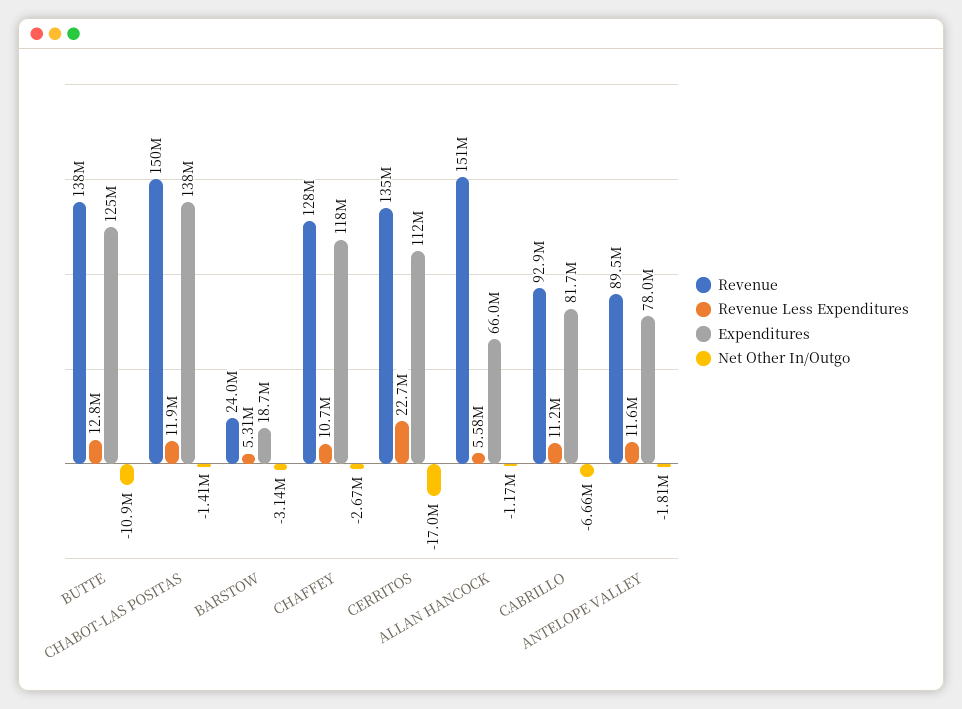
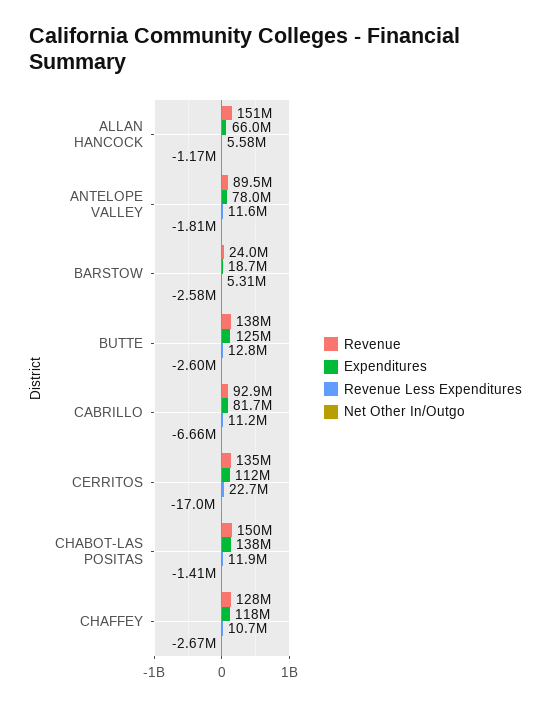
Net Other In/Outgo, BUTTE: -10900000 -> -2600000
Net Other In/Outgo, BARSTOW: -3140000 -> -2580000

